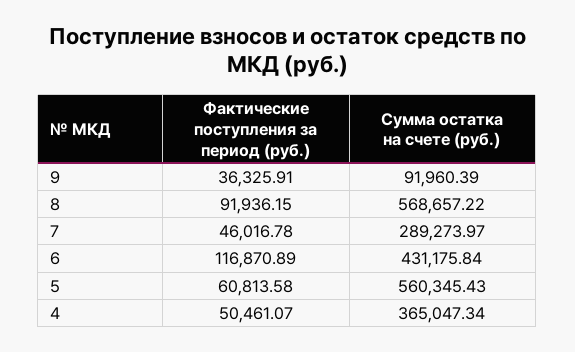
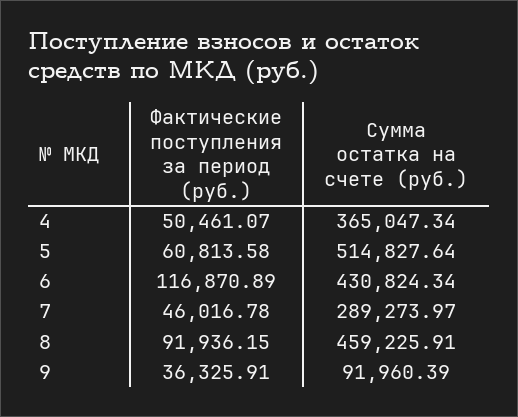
Сумма остатка на счете (руб.), 8: 568657.22 -> 459225.91
Сумма остатка на счете (руб.), 6: 431175.84 -> 430824.34
Сумма остатка на счете (руб.), 5: 560345.43 -> 514827.64

